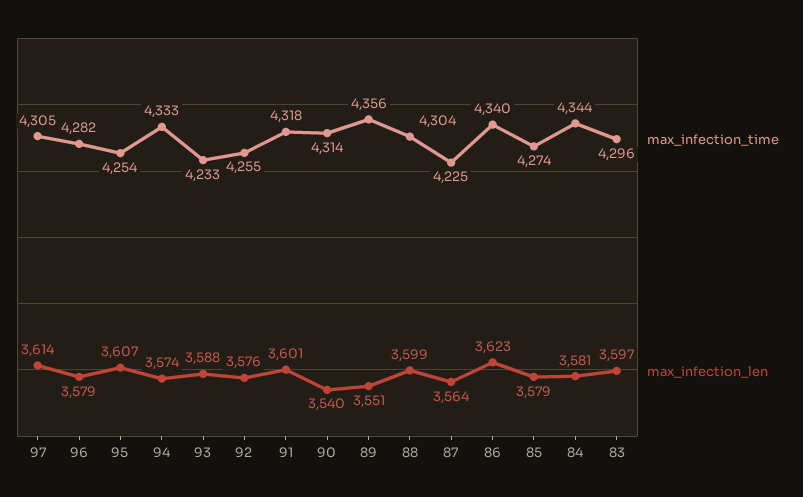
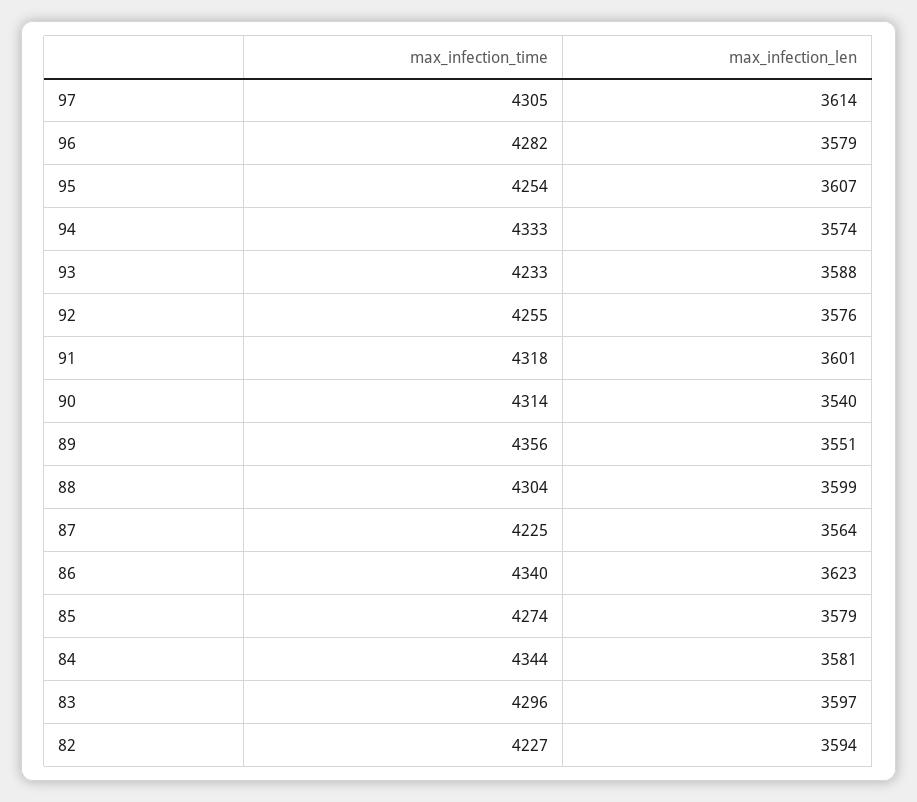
max_infection_time, 82: none -> 4227
max_infection_len, 82: none -> 3594

